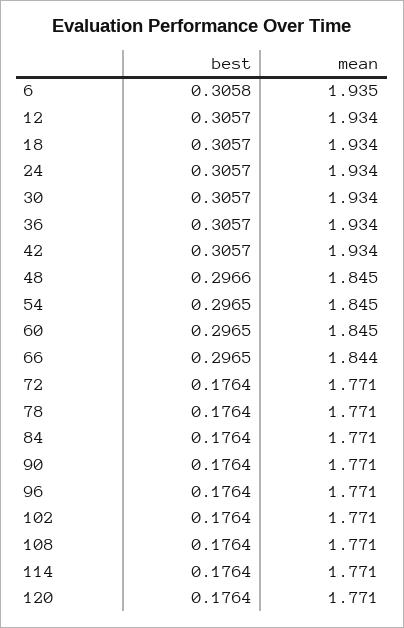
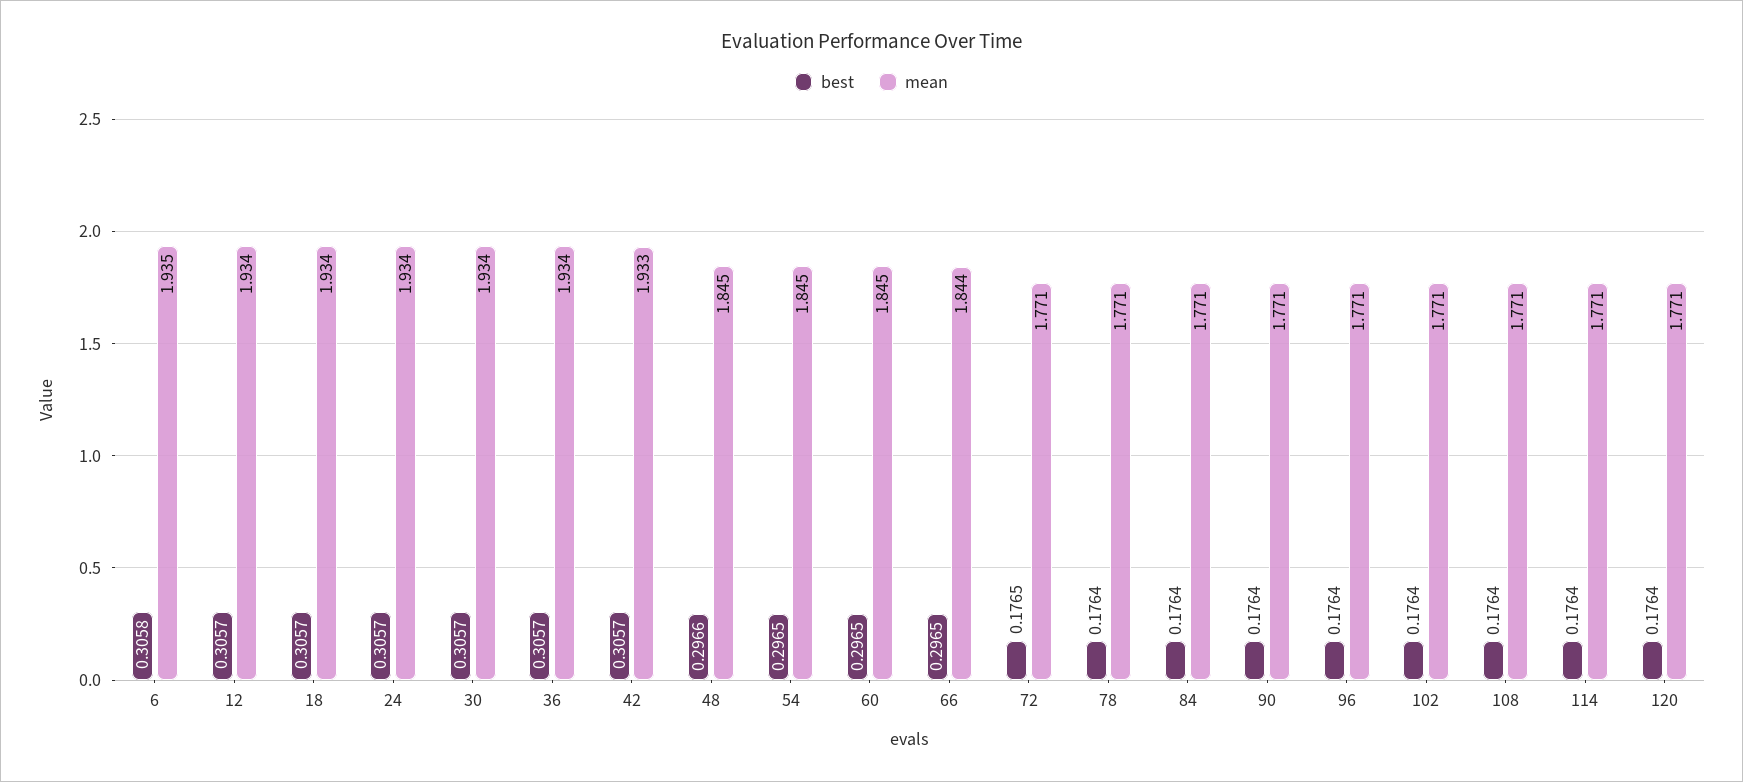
mean, 42: 1.934 -> 1.933
best, 72: 0.1764 -> 0.1765

